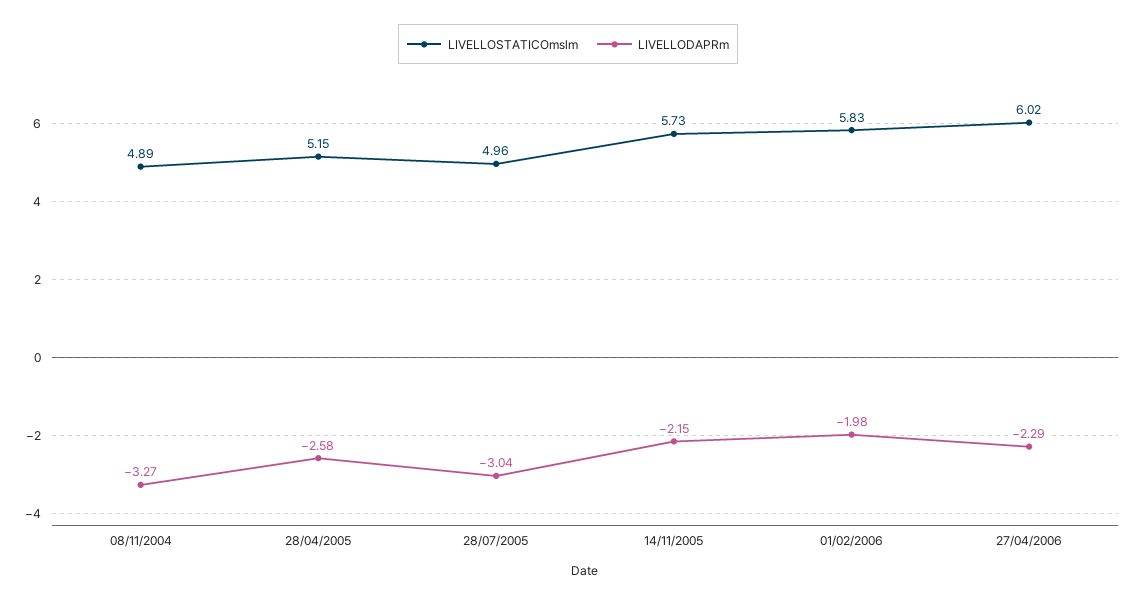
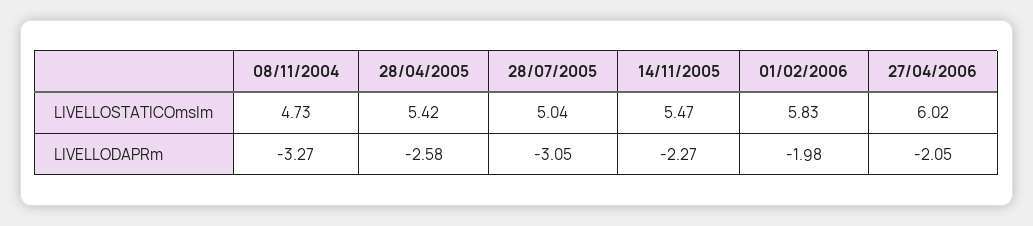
LIVELLOSTATICOmslm, 08/11/2004: 4.89 -> 4.73
LIVELLOSTATICOmslm, 28/04/2005: 5.15 -> 5.42
LIVELLOSTATICOmslm, 28/07/2005: 4.96 -> 5.04
LIVELLODAPRm, 28/07/2005: -3.04 -> -3.05
LIVELLOSTATICOmslm, 14/11/2005: 5.73 -> 5.47
LIVELLODAPRm, 14/11/2005: -2.15 -> -2.27
LIVELLODAPRm, 27/04/2006: -2.29 -> -2.05

